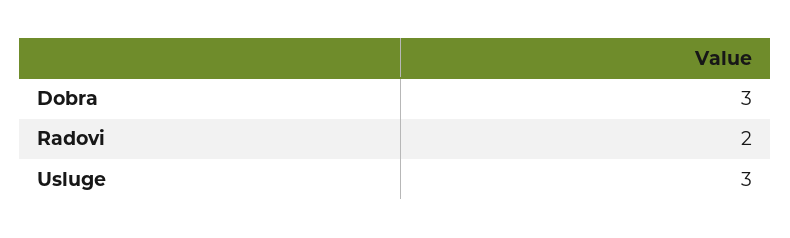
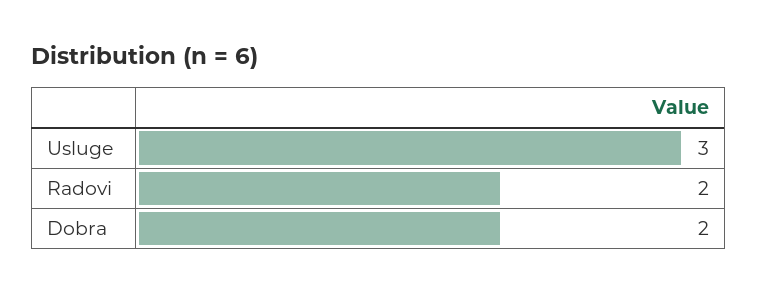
Dobra: 3 -> 2

